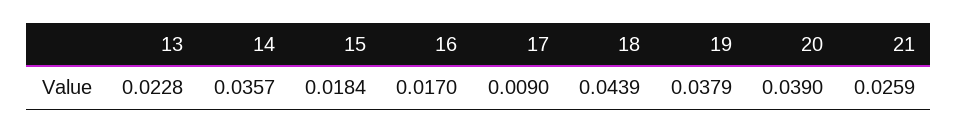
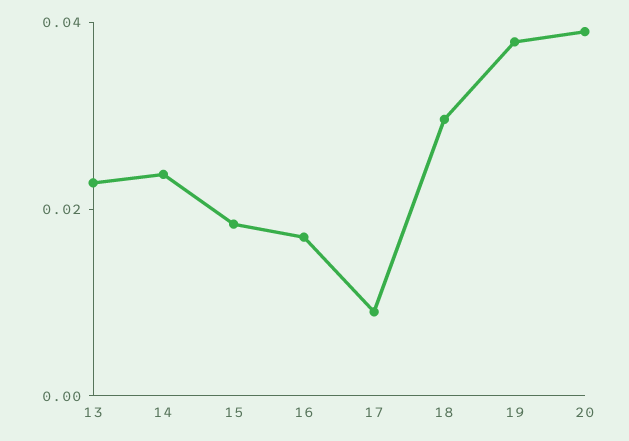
14: 0.0357 -> 0.025
18: 0.0439 -> 0.03
21: 0.0259 -> none

